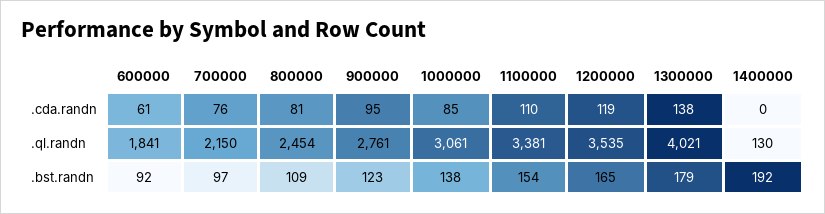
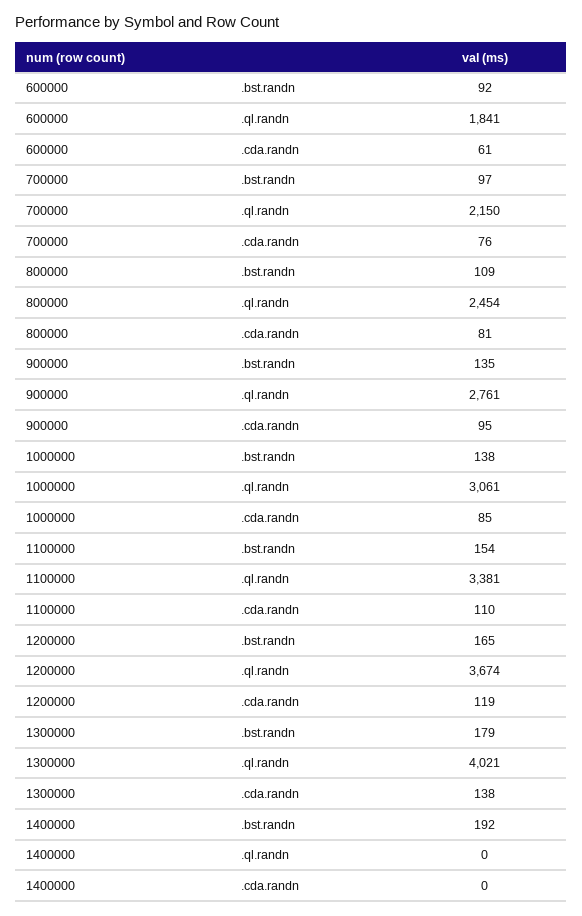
1200000, .ql.randn: 3535 -> 3674
1400000, .ql.randn: 130 -> 0
900000, .bst.randn: 123 -> 135

